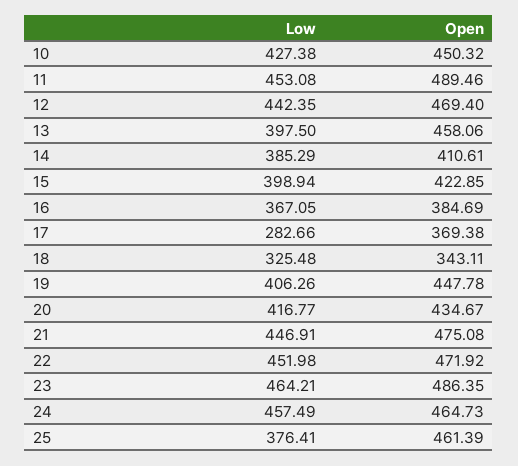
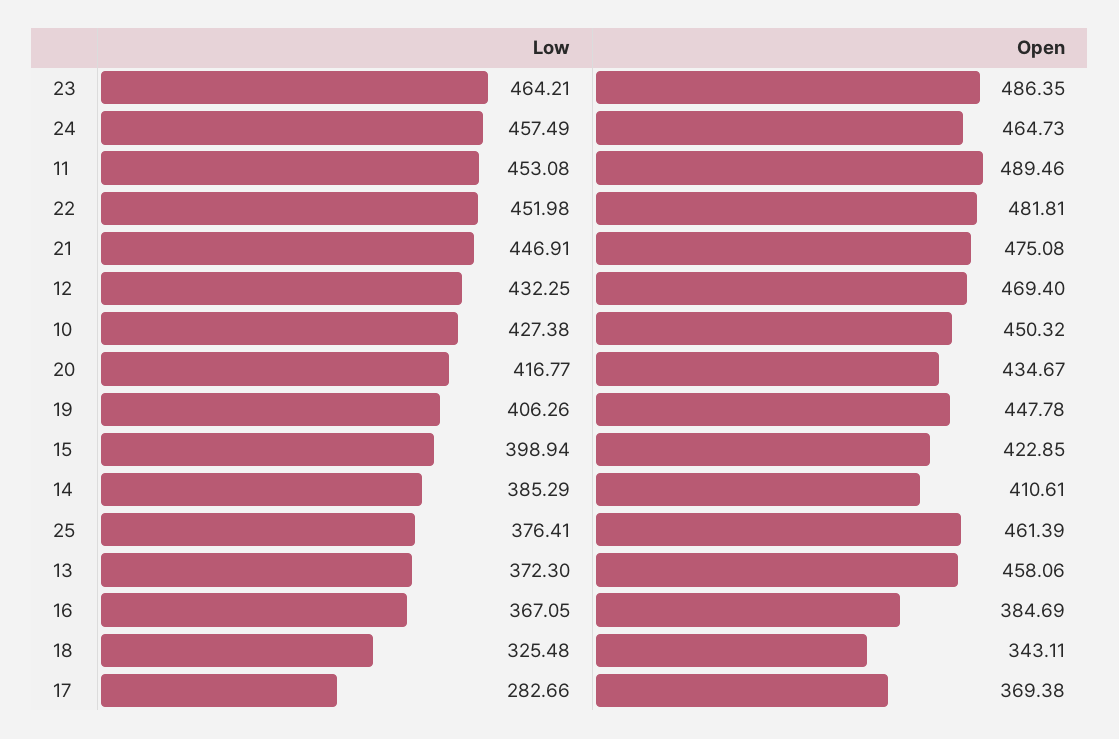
Low, 12: 442.35 -> 432.25
Low, 13: 397.5 -> 372.3
Open, 22: 471.92 -> 481.81

